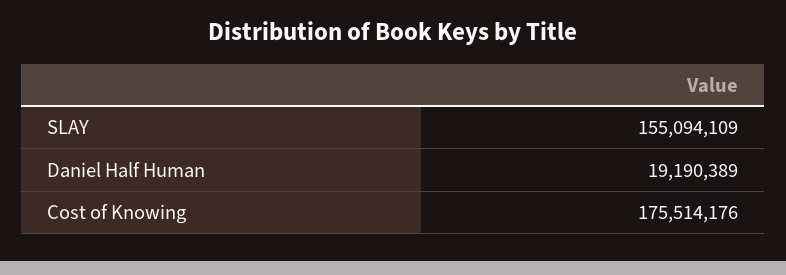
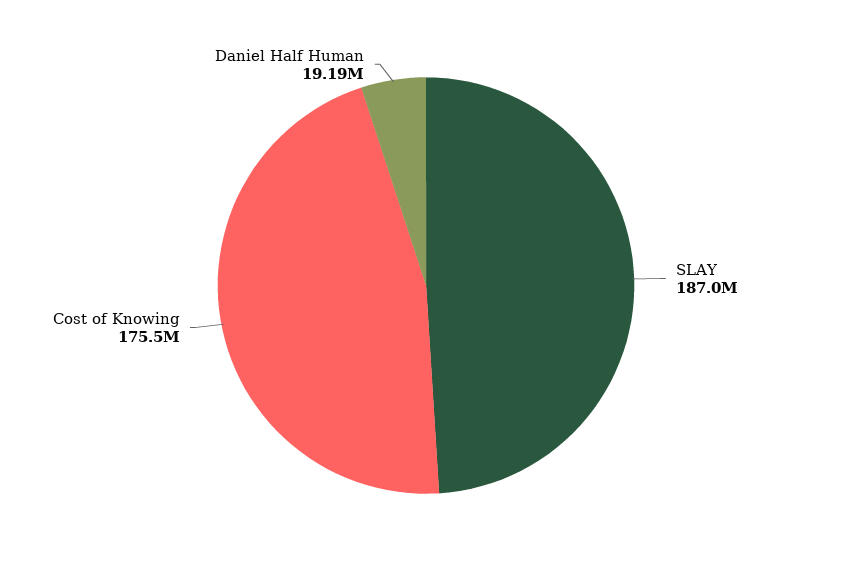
SLAY: 155094109 -> 187000000

